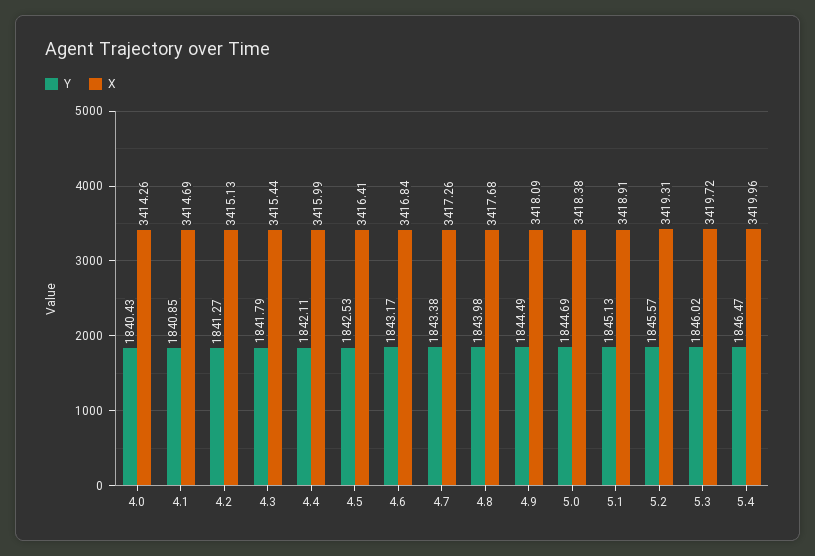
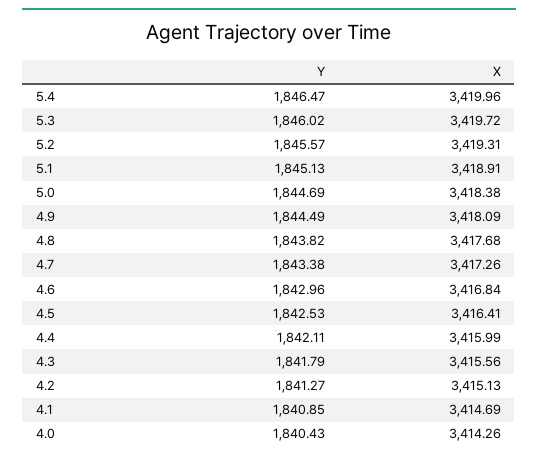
X, 4.3: 3415.44 -> 3415.56
Y, 4.6: 1843.17 -> 1842.96
Y, 4.8: 1843.98 -> 1843.82

